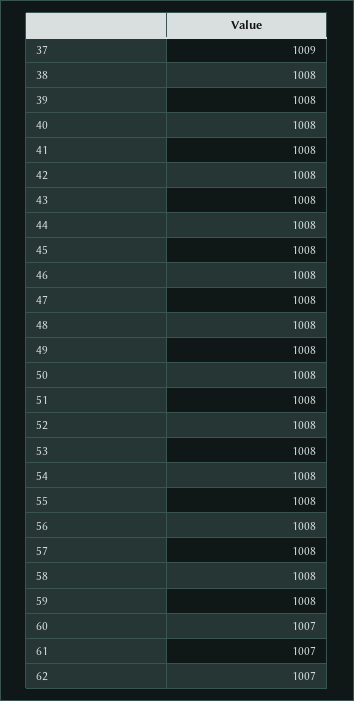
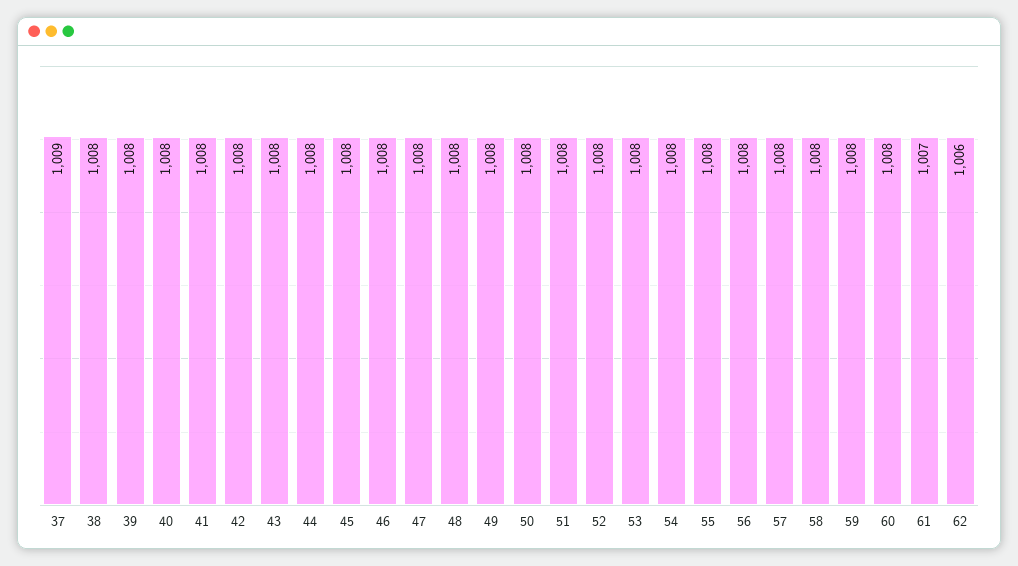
60: 1007 -> 1008
62: 1007 -> 1006

